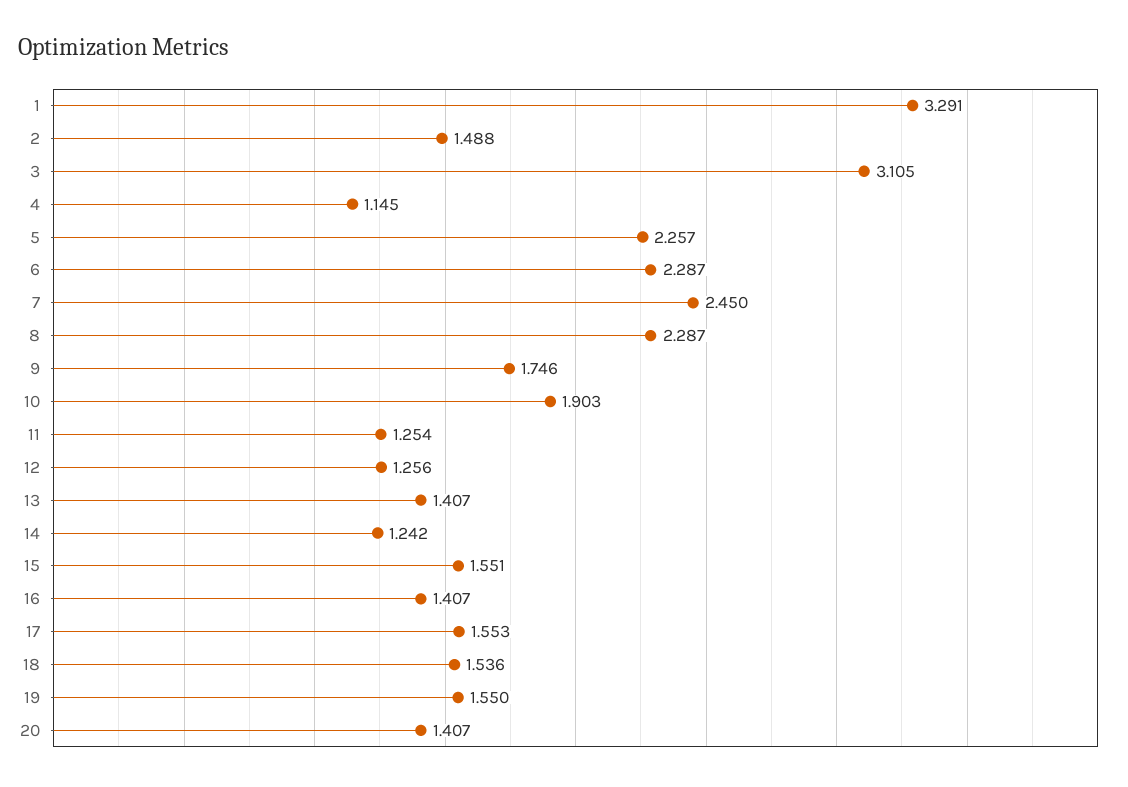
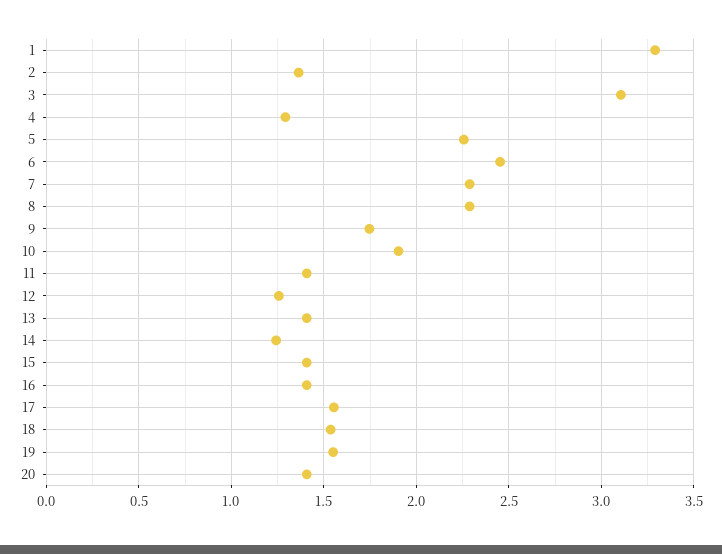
2: 1.488 -> 1.35
4: 1.145 -> 1.3
6: 2.287 -> 2.45
7: 2.45 -> 2.3
11: 1.254 -> 1.4
15: 1.551 -> 1.4

